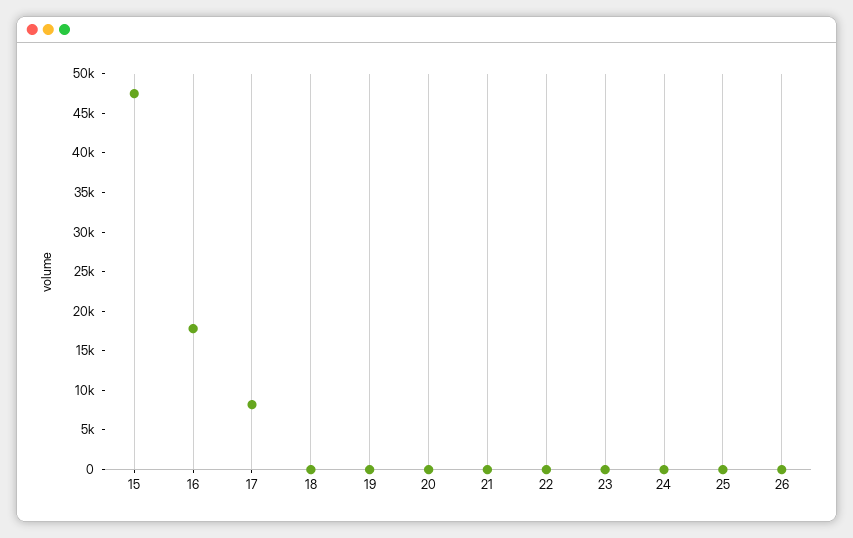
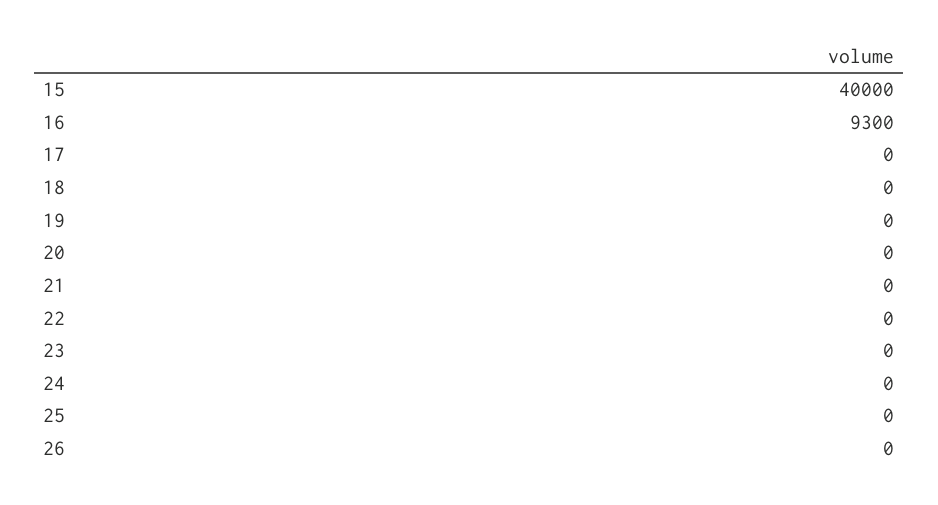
15: 47500 -> 40000
16: 17500 -> 9300
17: 7500 -> 0

